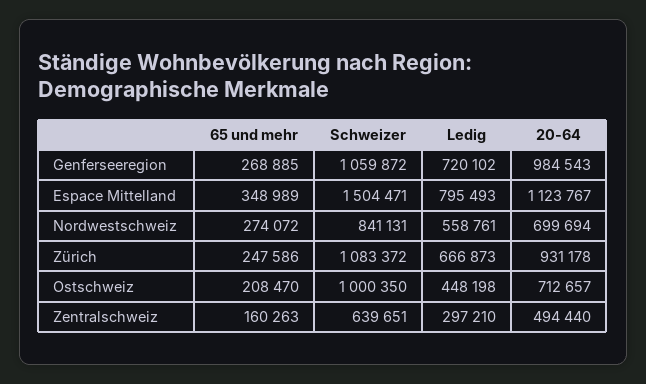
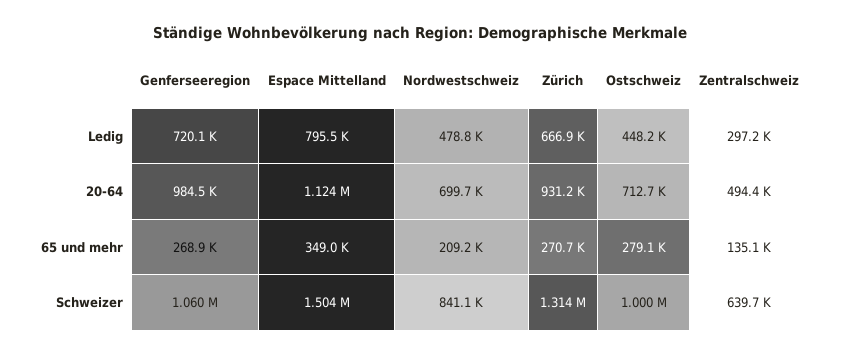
65 und mehr, Nordwestschweiz: 274072 -> 209200
Ledig, Nordwestschweiz: 558761 -> 478800
65 und mehr, Zürich: 247586 -> 270700
Schweizer, Zürich: 1083372 -> 1314000
65 und mehr, Ostschweiz: 208470 -> 279100
65 und mehr, Zentralschweiz: 160263 -> 135100

